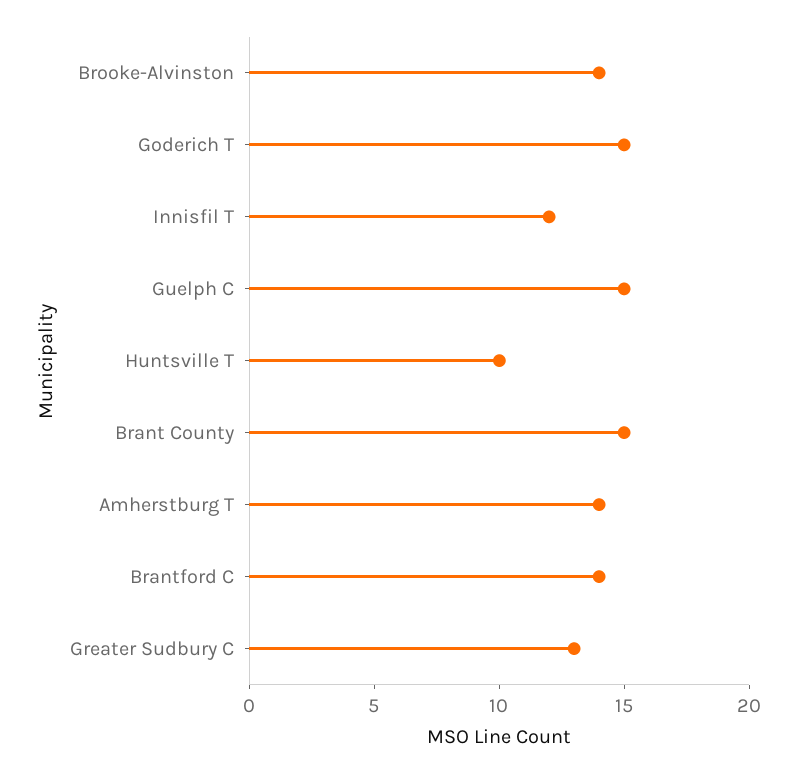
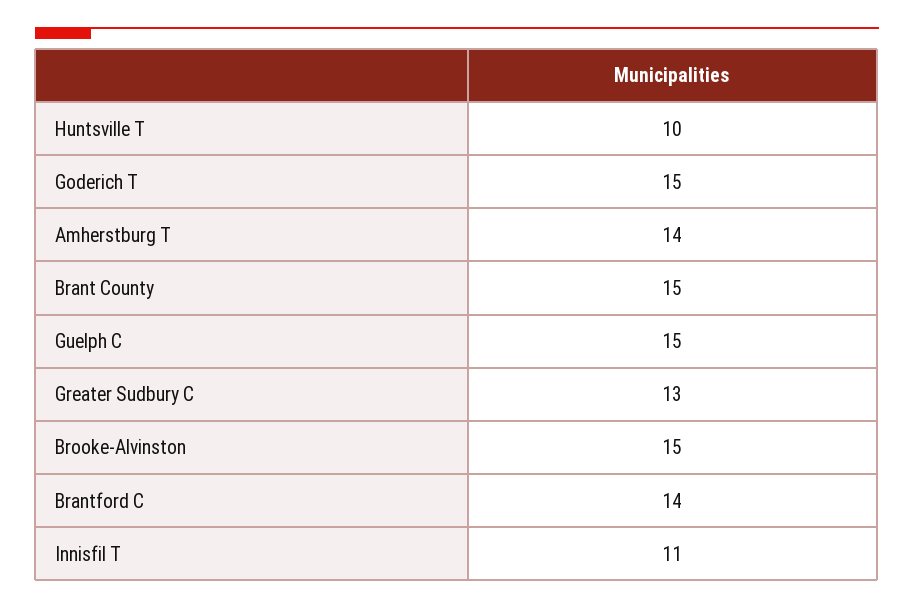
Brooke-Alvinston: 14 -> 15
Innisfil T: 12 -> 11

